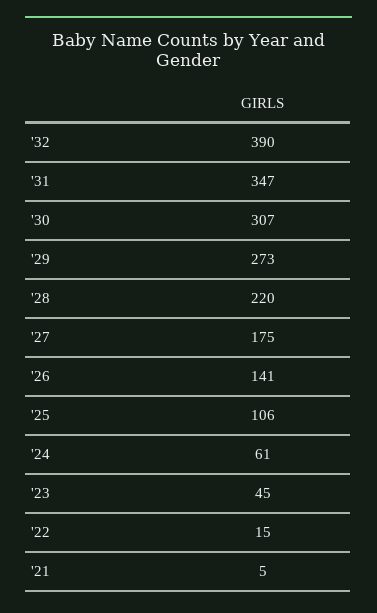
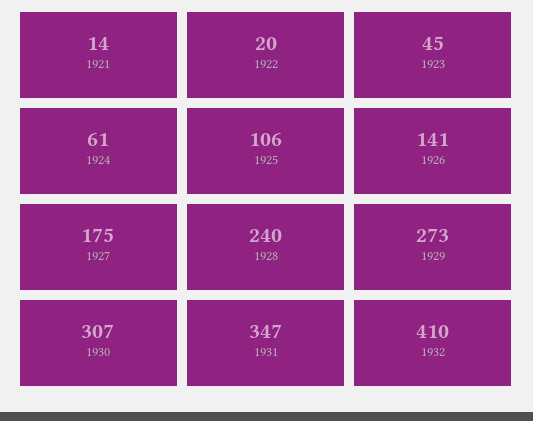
'32: 390 -> 410
'28: 220 -> 240
'22: 15 -> 20
'21: 5 -> 14

